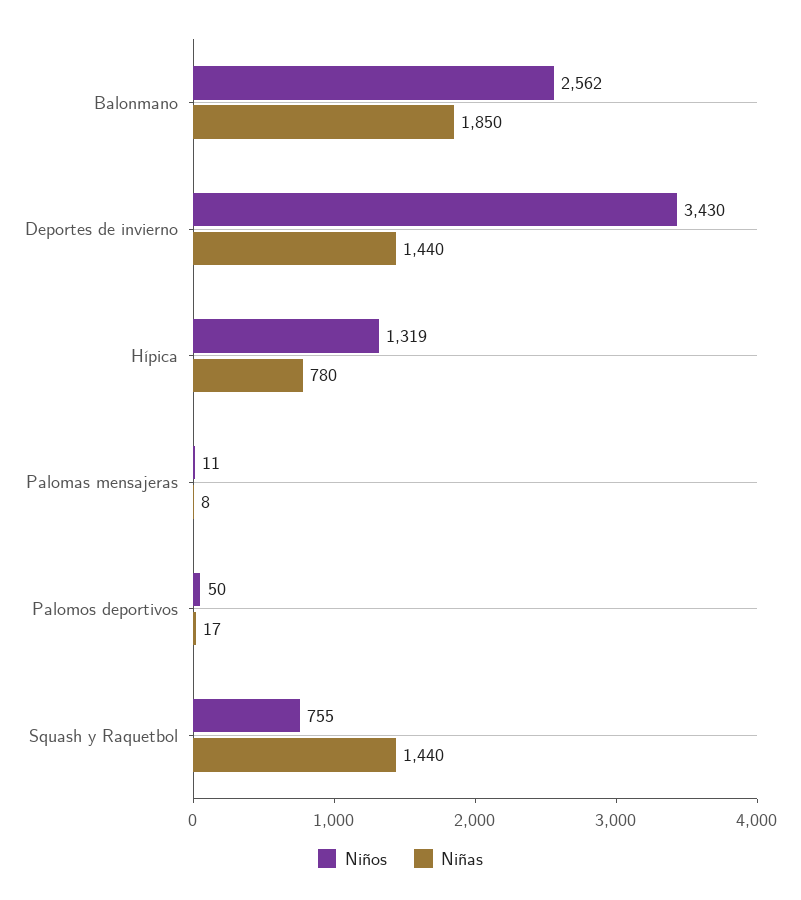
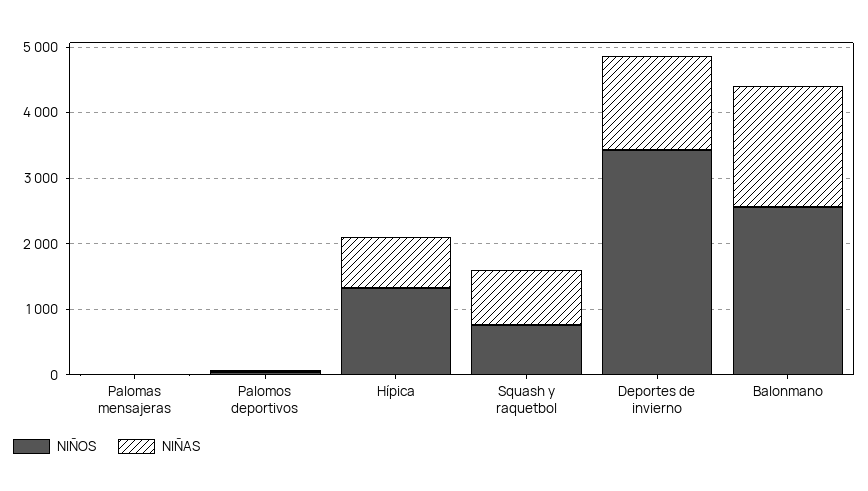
Niñas, Squash y Raquetbol: 1440 -> 800

